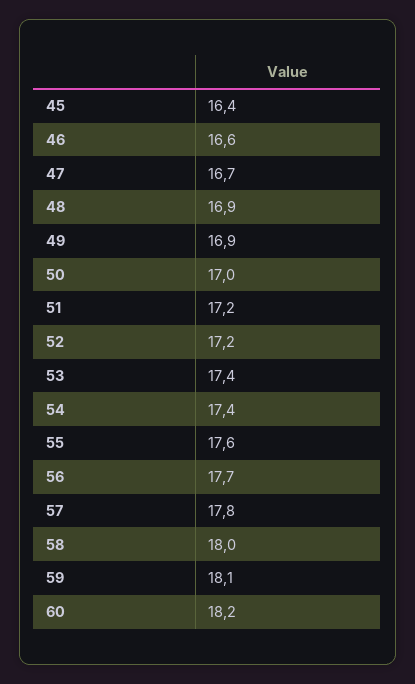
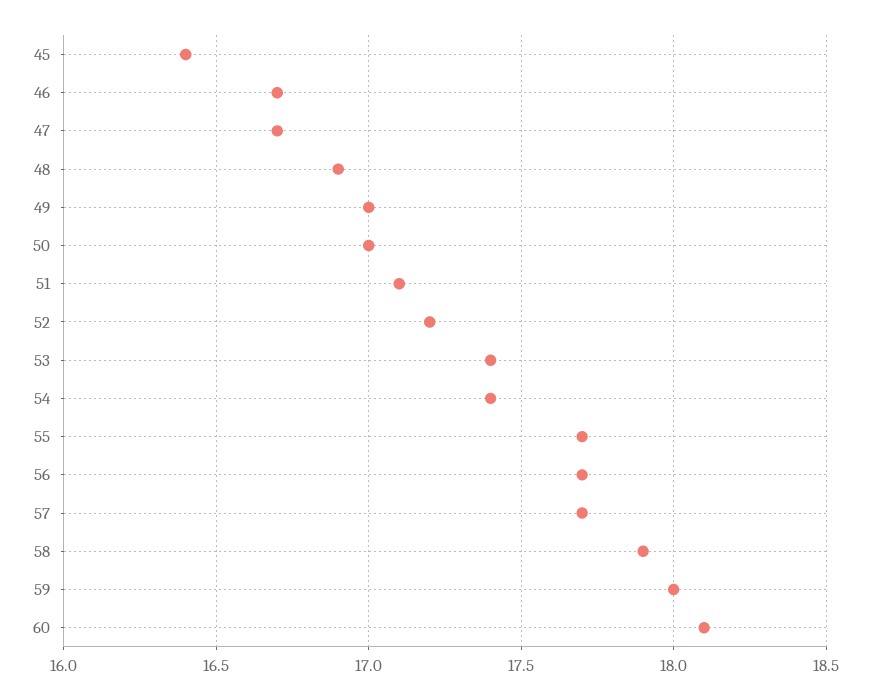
46: 16.6 -> 16.7
49: 16.9 -> 17
51: 17.2 -> 17.1
55: 17.6 -> 17.7
57: 17.8 -> 17.7
58: 18 -> 17.9
59: 18.1 -> 18
60: 18.2 -> 18.1

